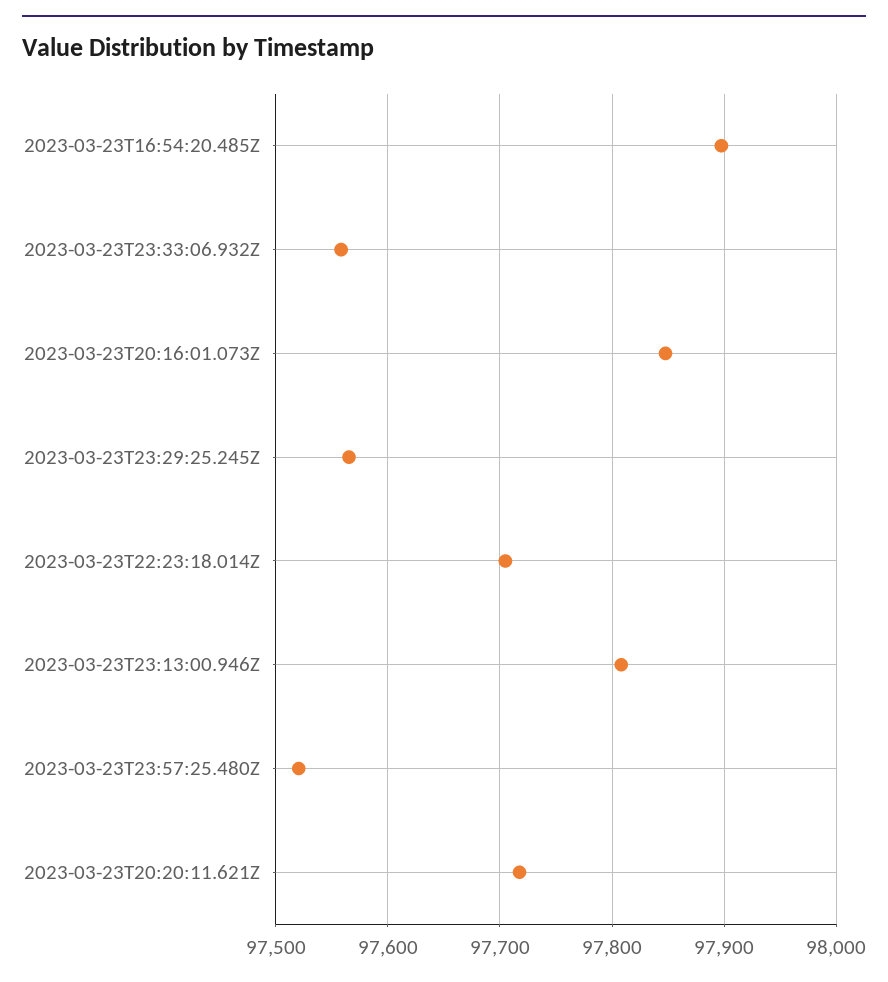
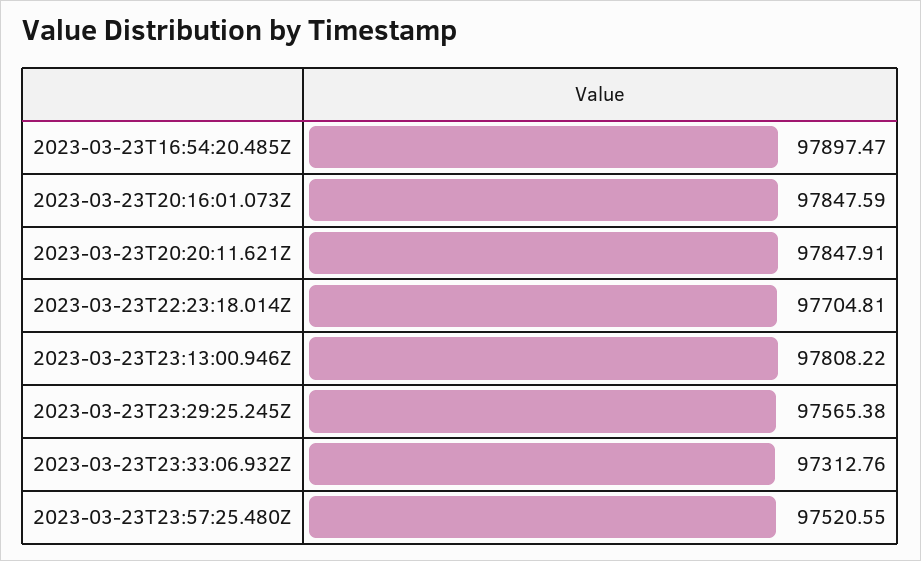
2023-03-23T23:33:06.932Z: 97560 -> 97312.76
2023-03-23T20:20:11.621Z: 97720 -> 97847.91

